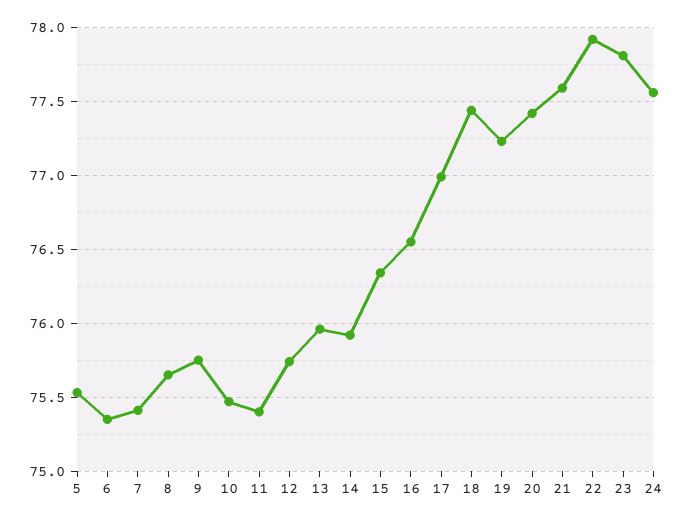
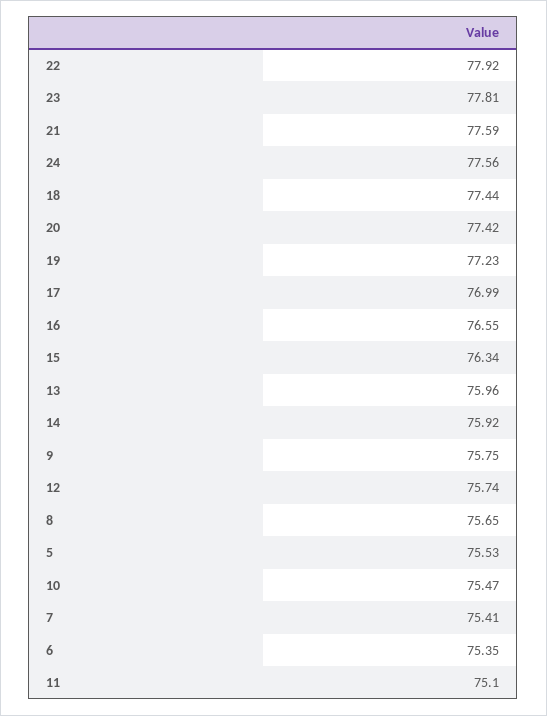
11: 75.4 -> 75.1

